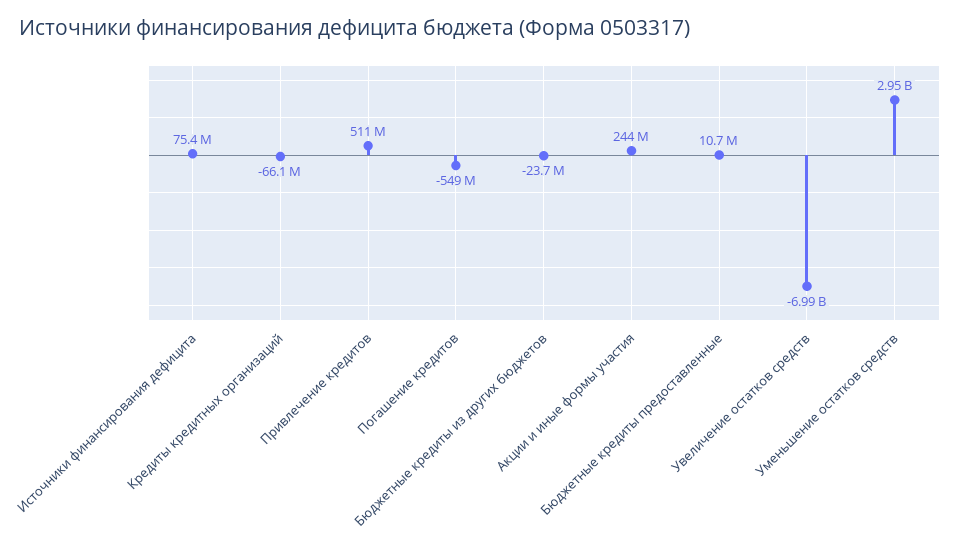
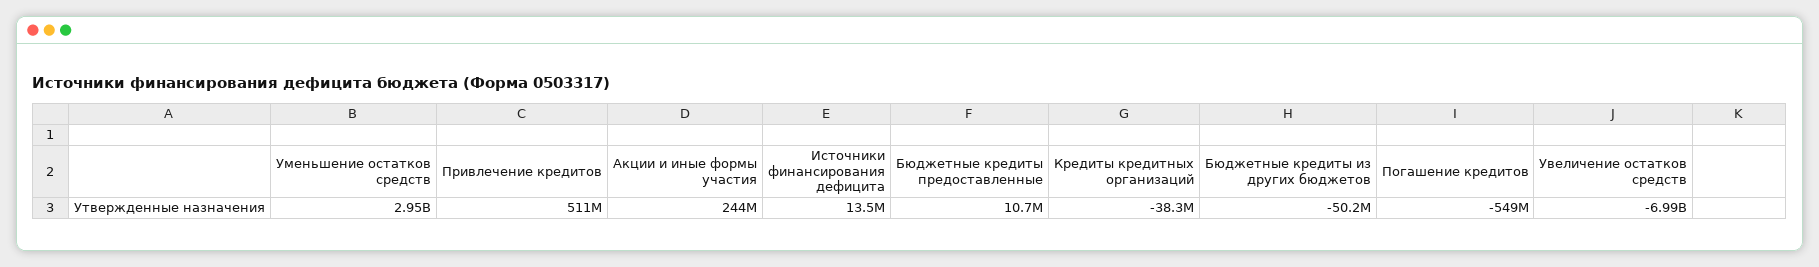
Источники финансирования дефицита: 75400000 -> 13500000
Кредиты кредитных организаций: -66100000 -> -38300000
Бюджетные кредиты из других бюджетов: -23700000 -> -50200000

